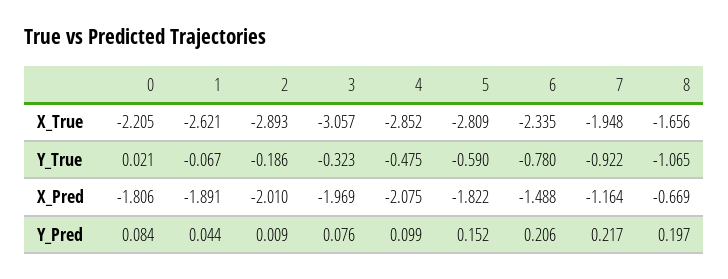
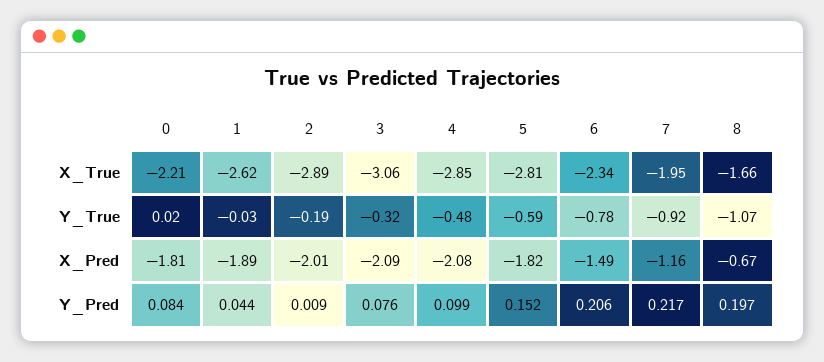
1, Y_True: -0.067 -> -0.03
3, X_Pred: -1.969 -> -2.09

